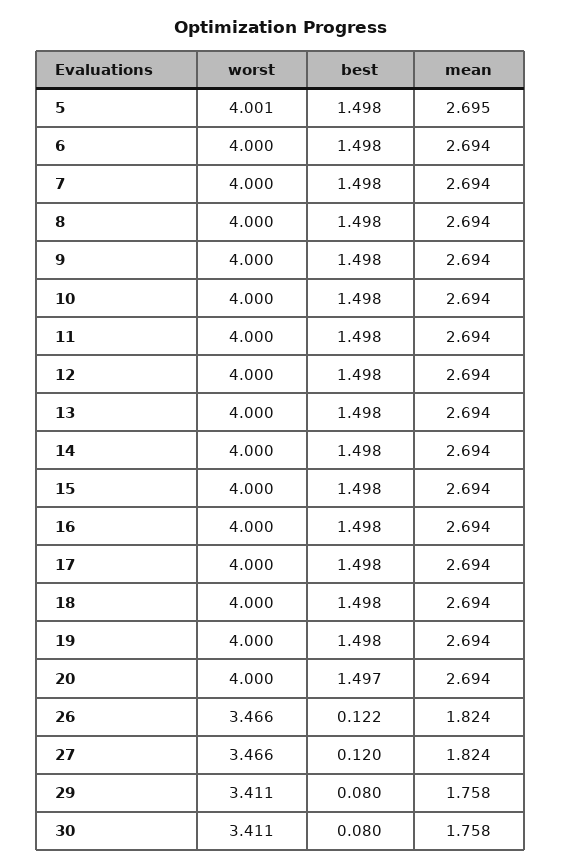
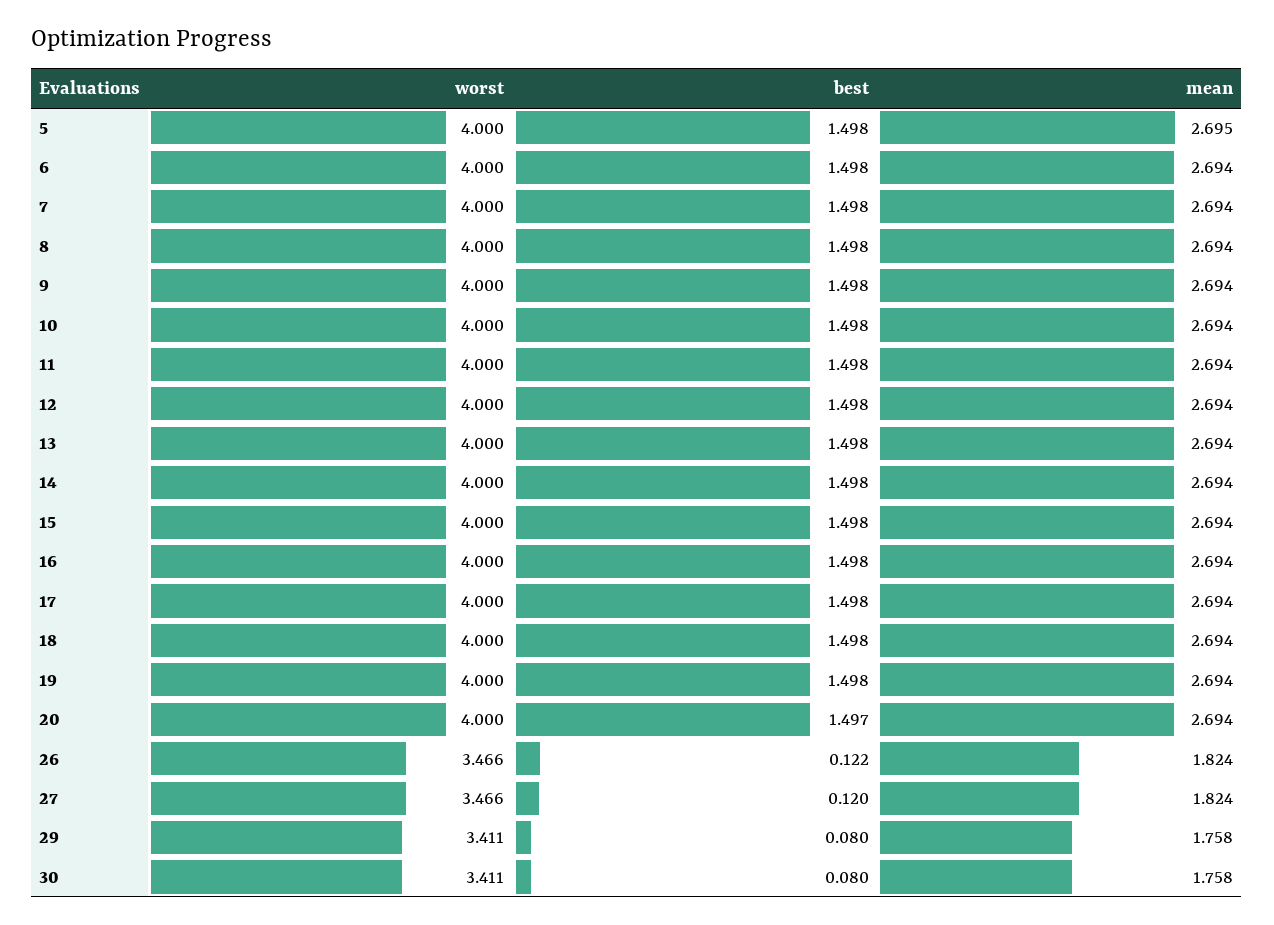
worst, 5: 4.001 -> 4

